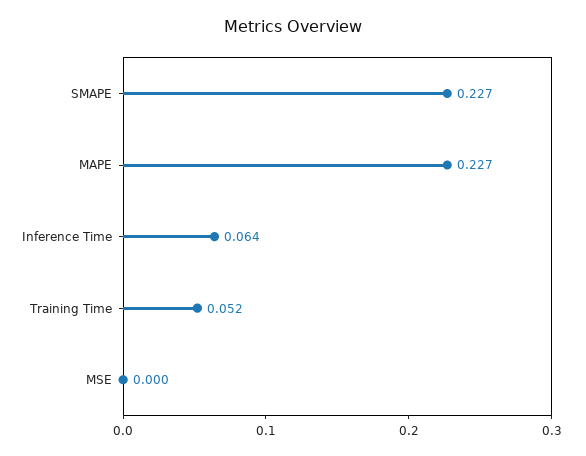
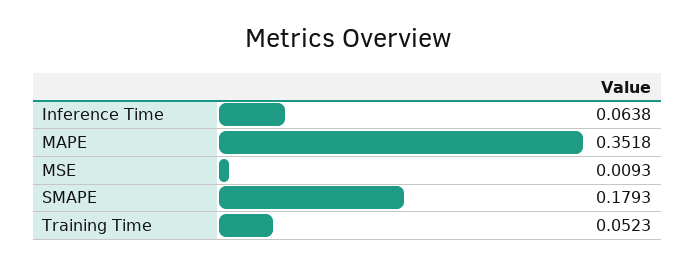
SMAPE: 0.227 -> 0.1793
MAPE: 0.227 -> 0.3518
MSE: 0 -> 0.0093

